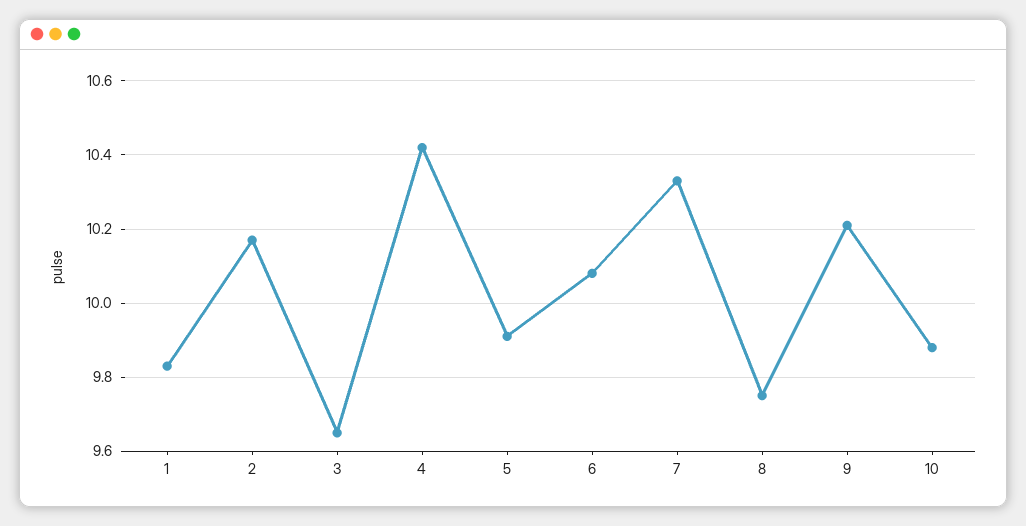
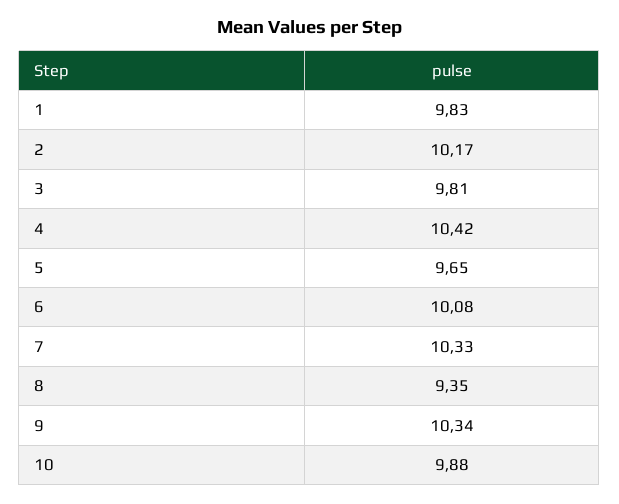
3: 9.65 -> 9.81
5: 9.9 -> 9.65
8: 9.75 -> 9.35
9: 10.2 -> 10.34

